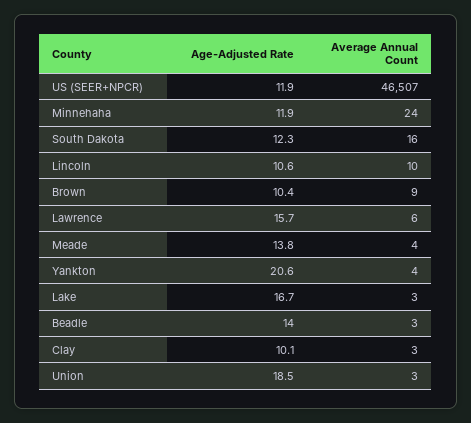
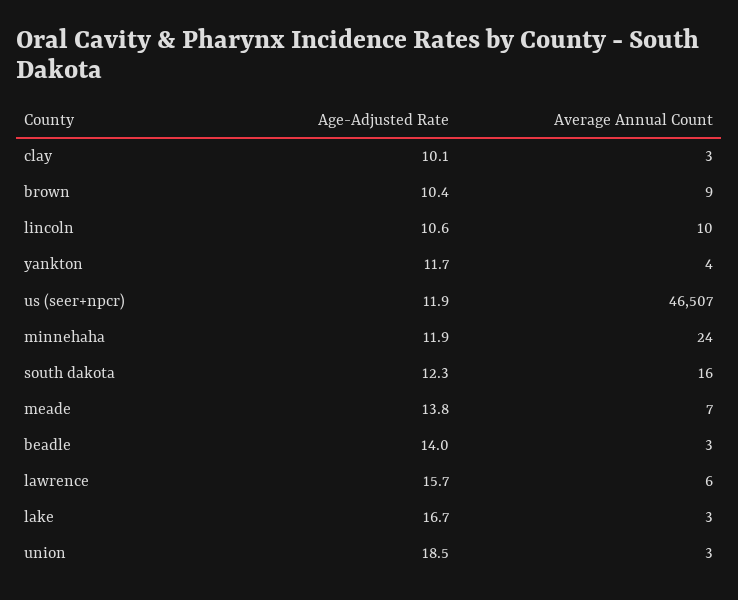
Average Annual Count, Meade: 4 -> 7
Age-Adjusted Rate, Yankton: 20.6 -> 11.7

